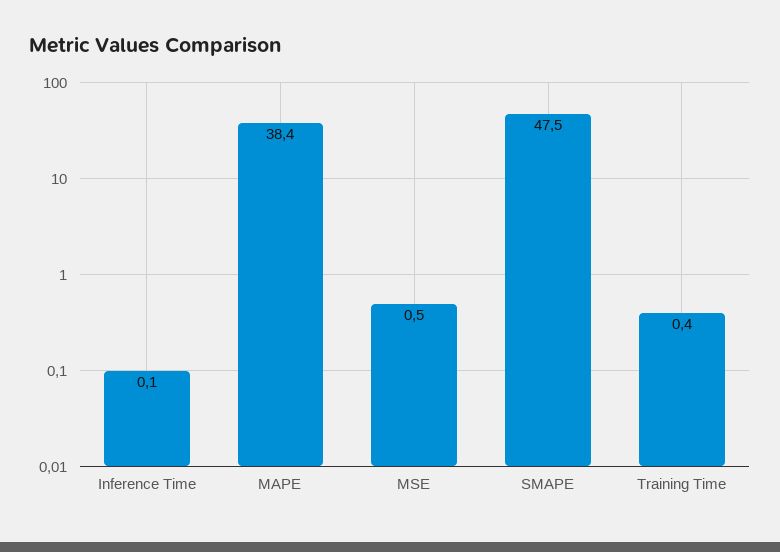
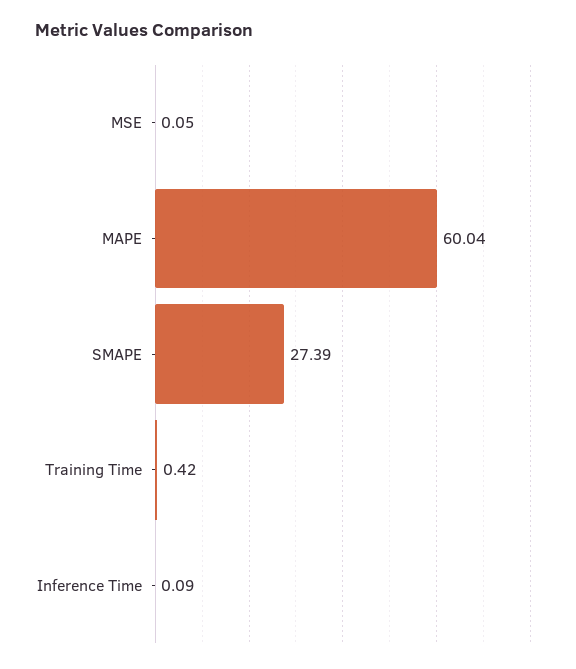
MAPE: 38.4 -> 60.04
MSE: 0.5 -> 0.05
SMAPE: 47.5 -> 27.39

